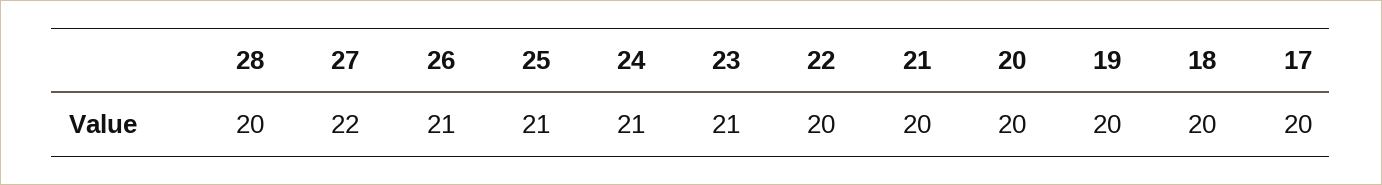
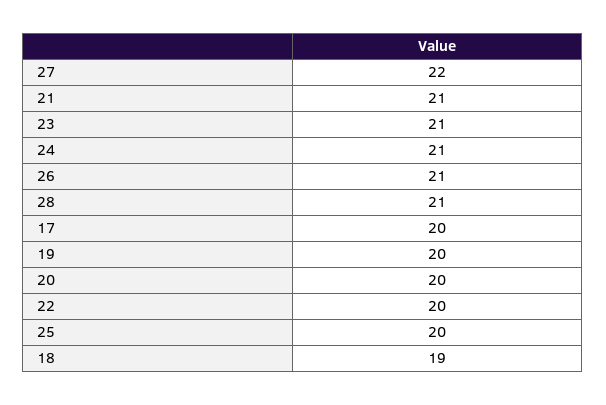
28: 20 -> 21
25: 21 -> 20
21: 20 -> 21
18: 20 -> 19

